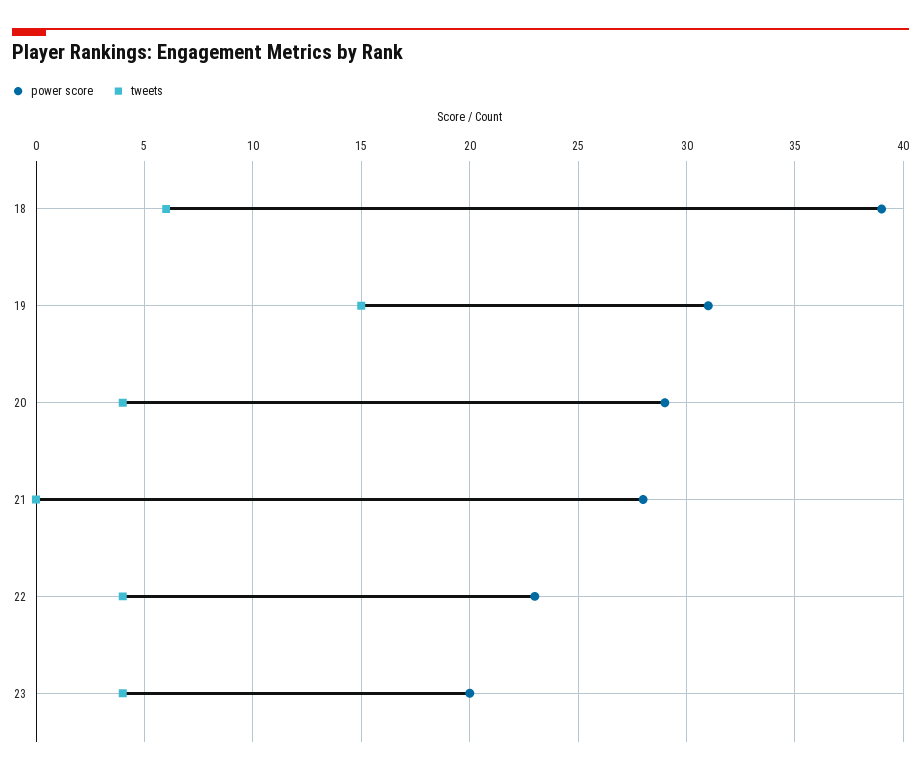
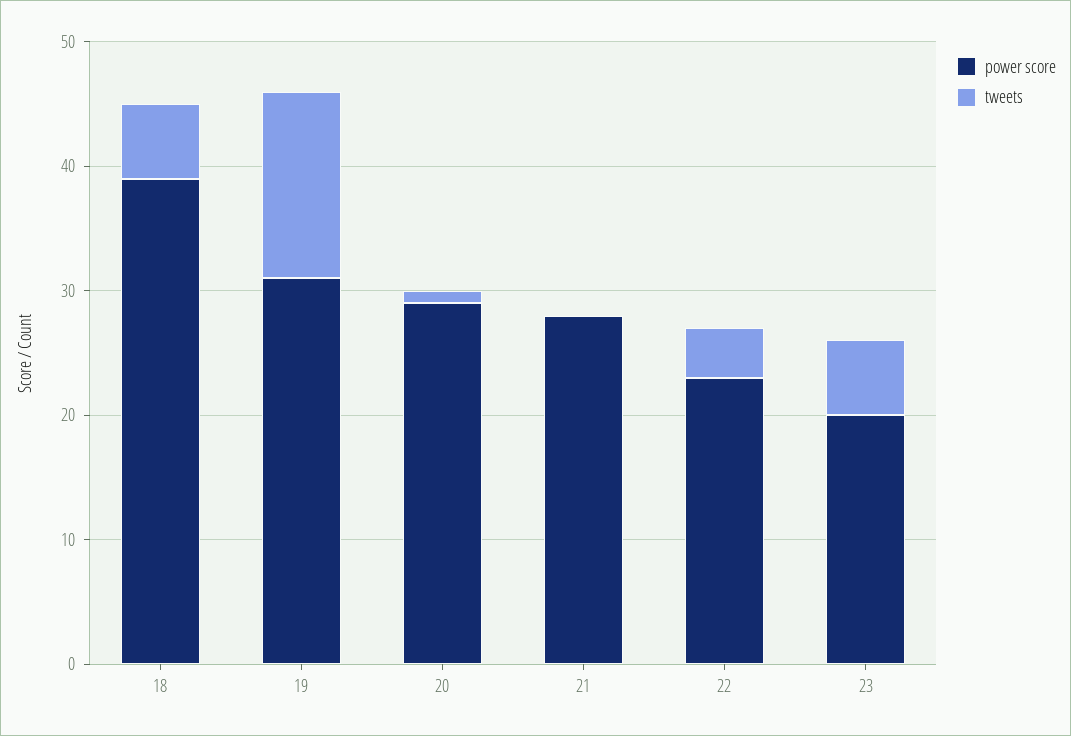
tweets, 20: 4 -> 1
tweets, 23: 4 -> 6

